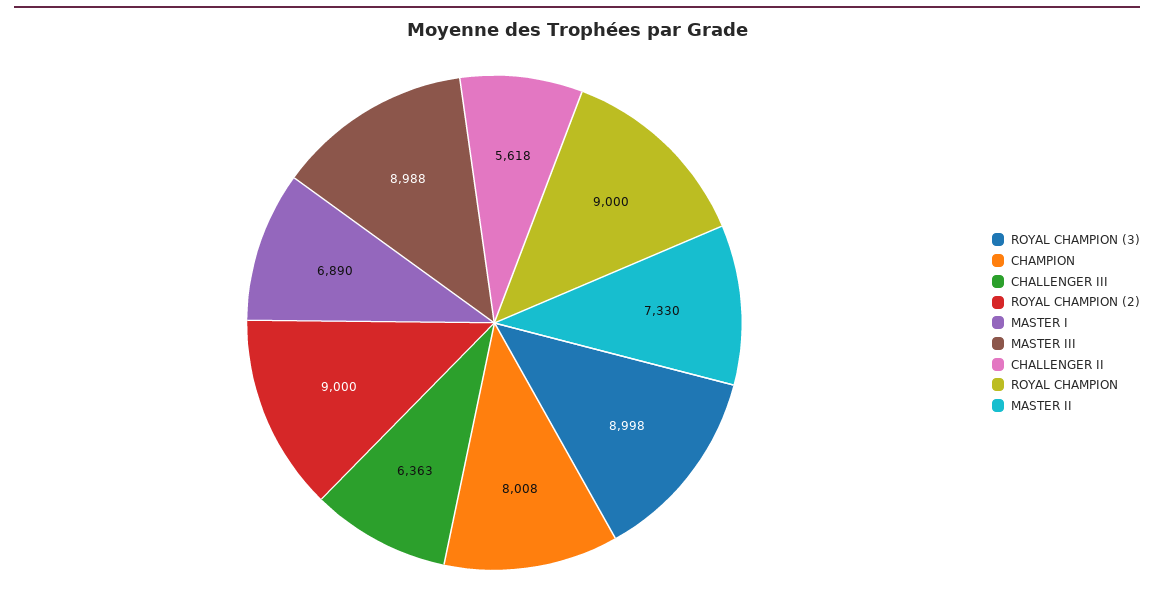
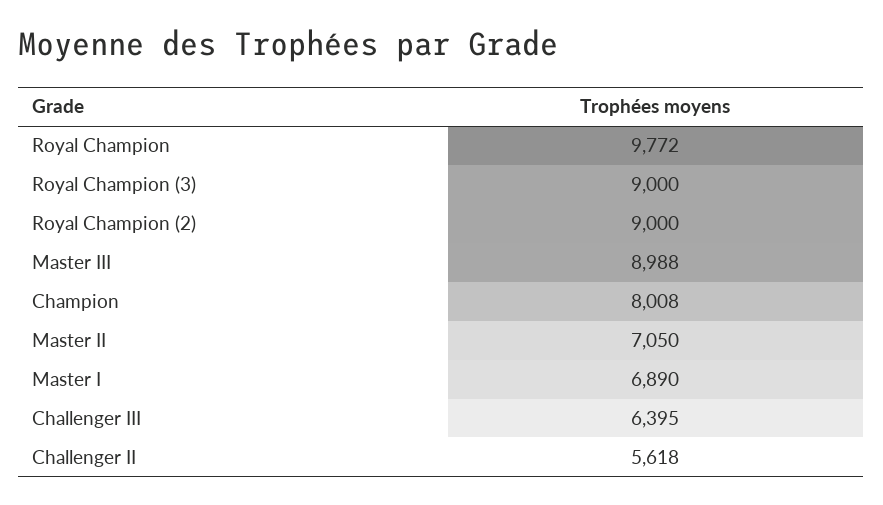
ROYAL CHAMPION (3): 8998 -> 9000
CHALLENGER III: 6363 -> 6395
ROYAL CHAMPION: 9000 -> 9772
MASTER II: 7330 -> 7050

